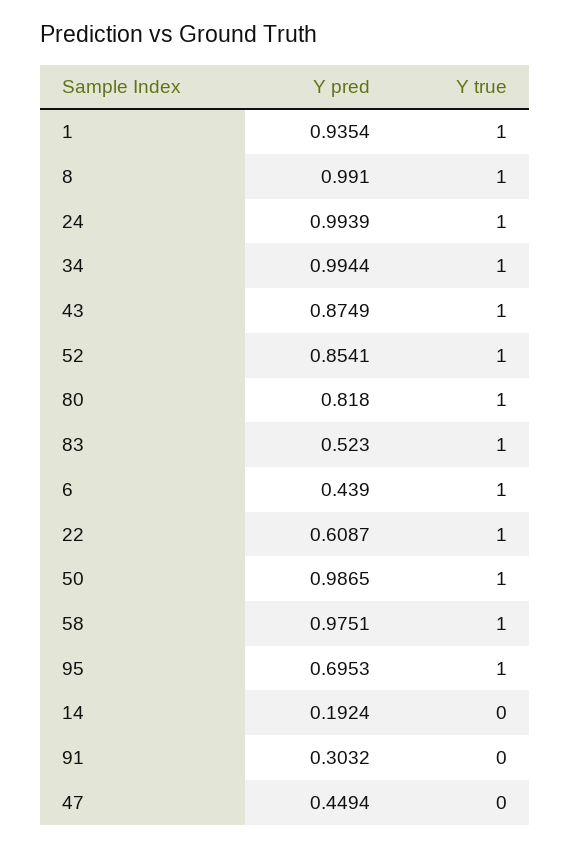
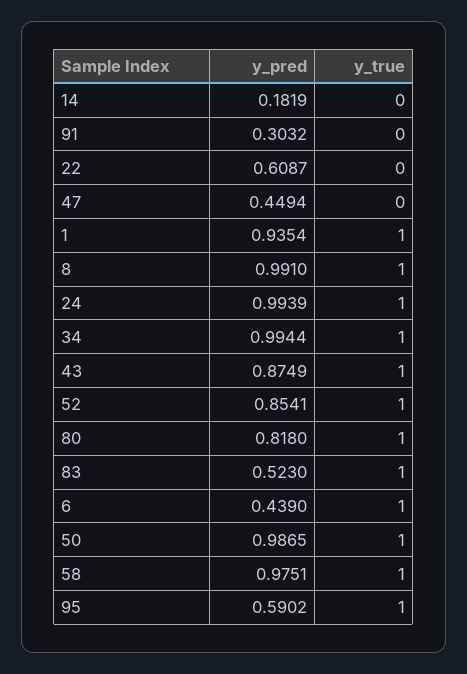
Y true, 22: 1 -> 0
Y pred, 95: 0.6953 -> 0.5902
Y pred, 14: 0.1924 -> 0.1819

